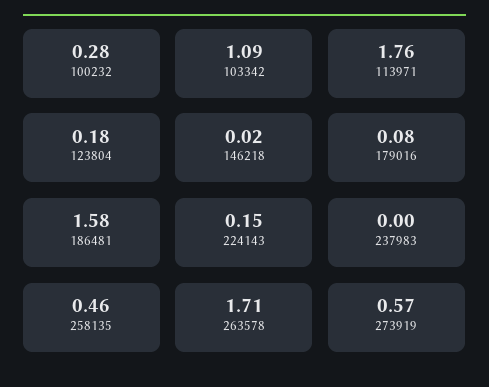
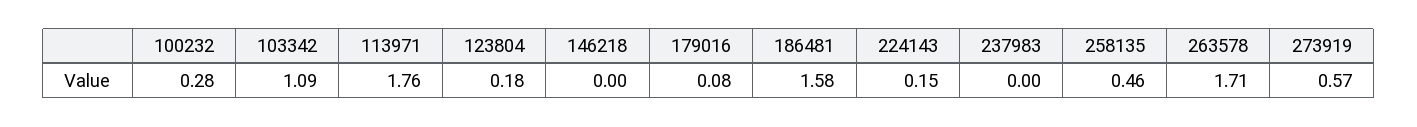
146218: 0.02 -> 0

